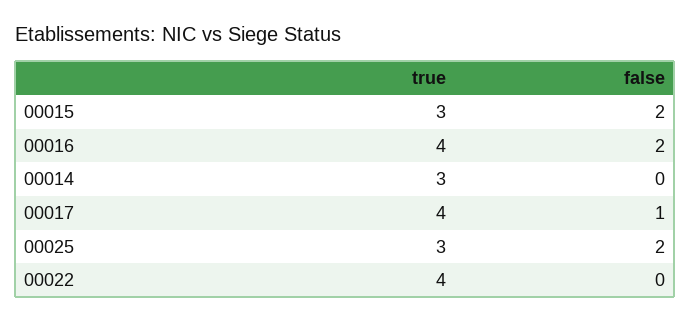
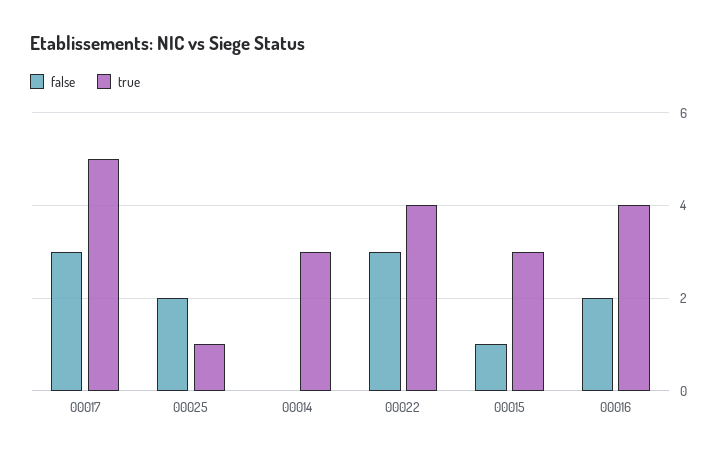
false, 00015: 2 -> 1
true, 00017: 4 -> 5
false, 00017: 1 -> 3
true, 00025: 3 -> 1
false, 00022: 0 -> 3

